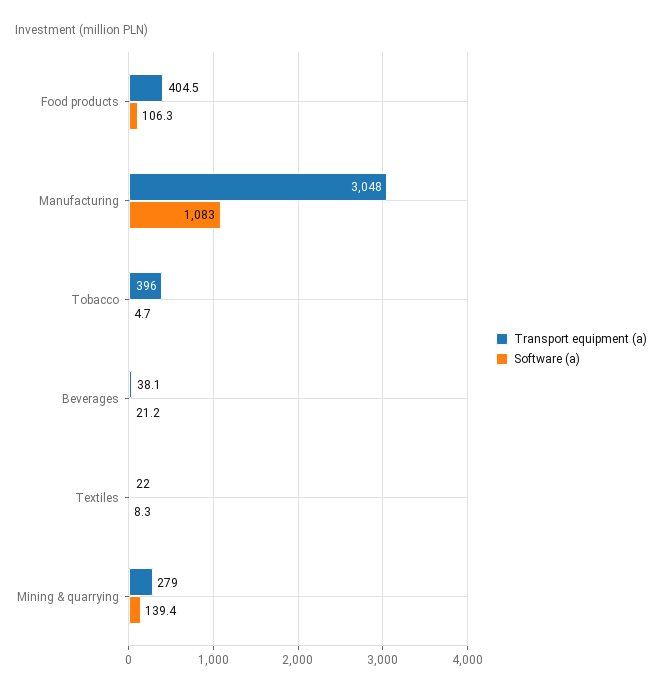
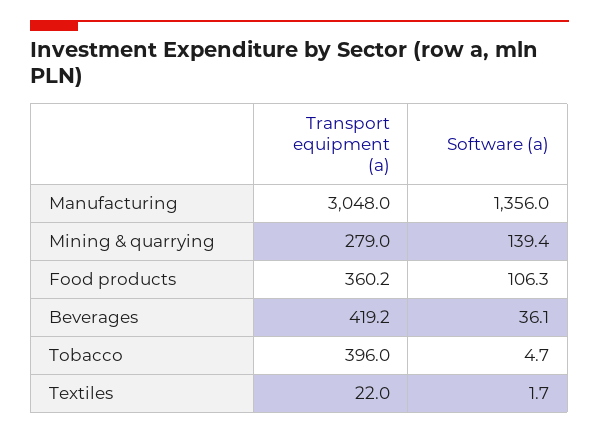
Transport equipment (a), Food products: 404.5 -> 360.2
Software (a), Manufacturing: 1083 -> 1356
Transport equipment (a), Beverages: 38.1 -> 419.2
Software (a), Beverages: 21.2 -> 36.1
Software (a), Textiles: 8.3 -> 1.7

